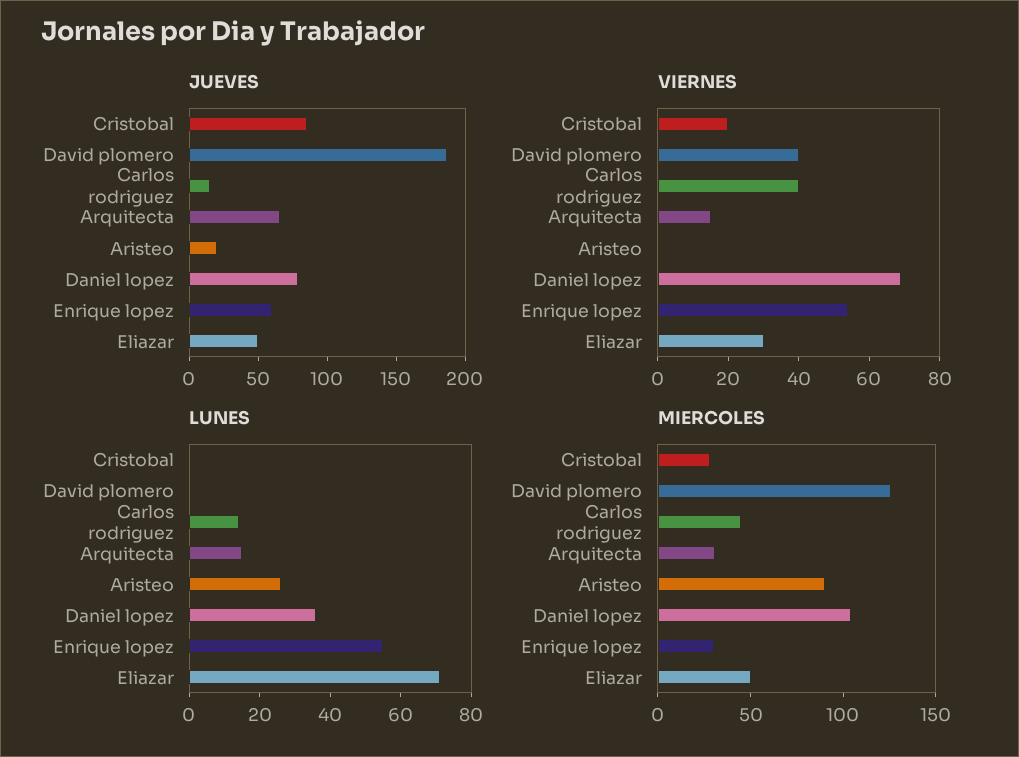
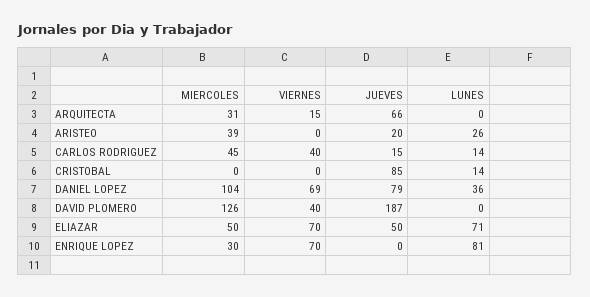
JUEVES, Enrique lopez: 60 -> 0
VIERNES, Cristobal: 20 -> 0
VIERNES, Enrique lopez: 55 -> 70
VIERNES, Eliazar: 30 -> 70
LUNES, Cristobal: 0 -> 14
LUNES, Arquitecta: 15 -> 0
LUNES, Enrique lopez: 55 -> 81
MIERCOLES, Cristobal: 30 -> 0
MIERCOLES, Aristeo: 90 -> 39

